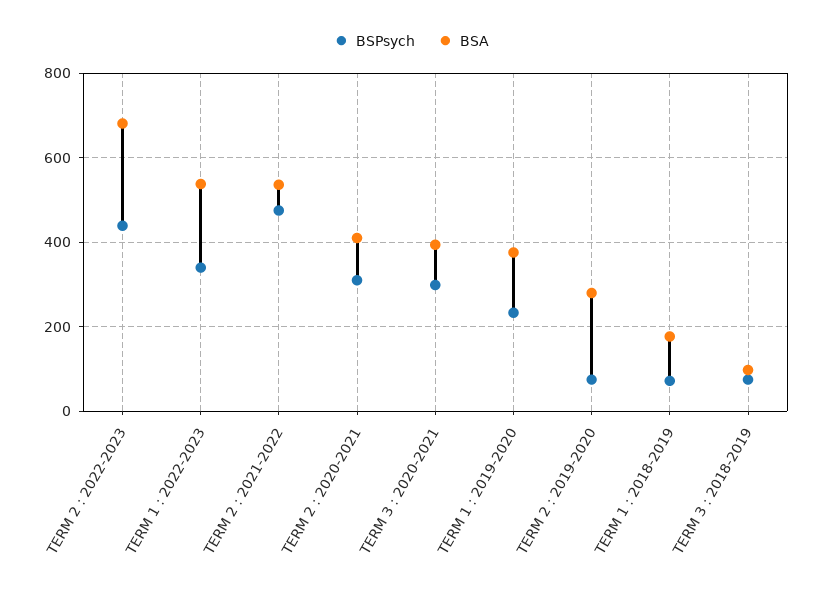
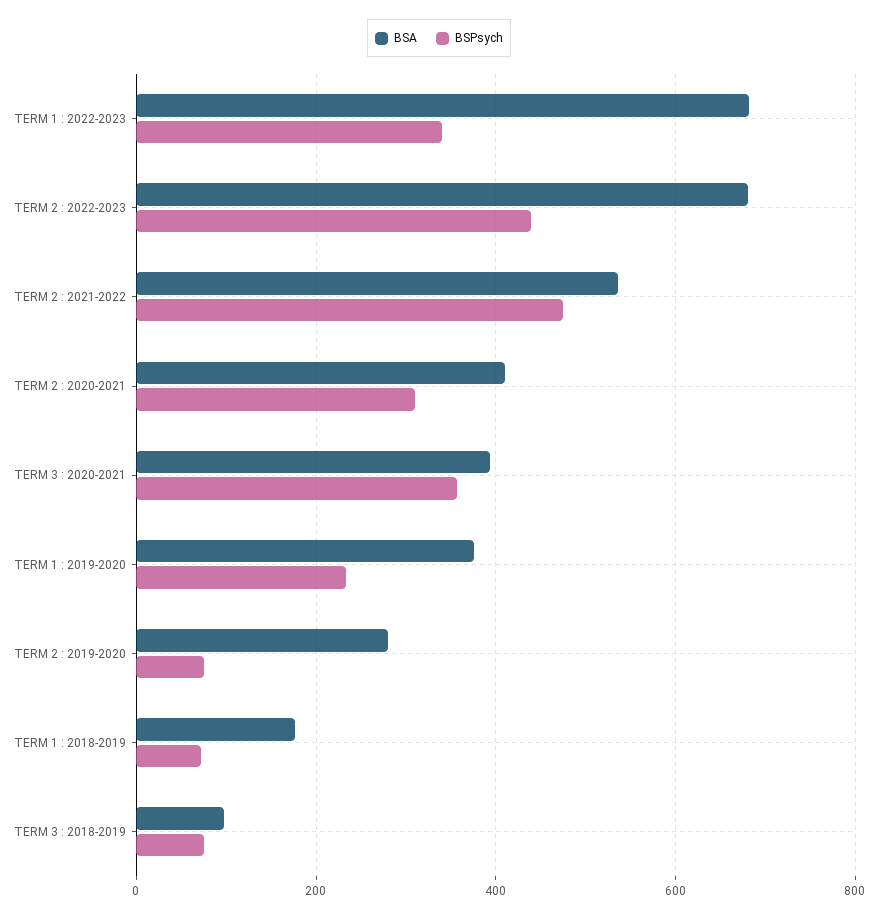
BSA, TERM 1 : 2022-2023: 540 -> 680
BSPsych, TERM 3 : 2020-2021: 300 -> 360

